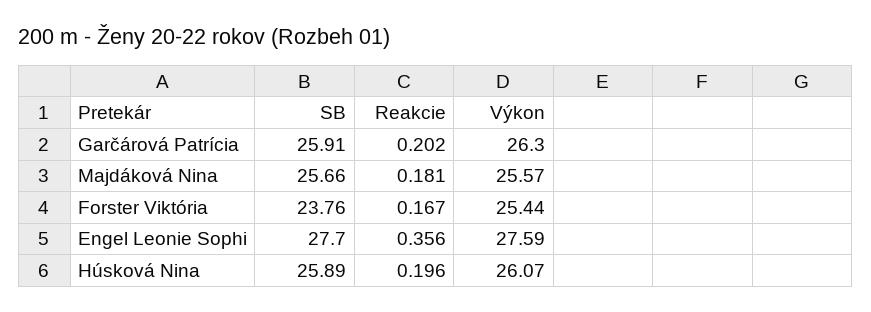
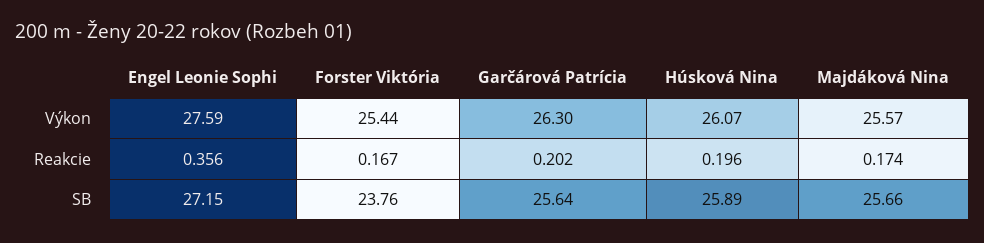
SB, Garčárová Patrícia: 25.91 -> 25.64
Reakcie, Majdáková Nina: 0.181 -> 0.174
SB, Engel Leonie Sophi: 27.7 -> 27.15

